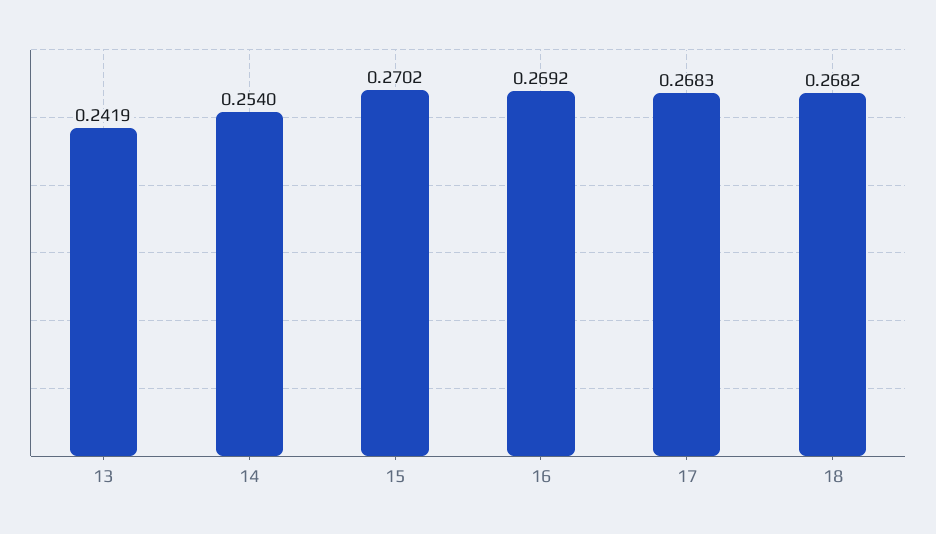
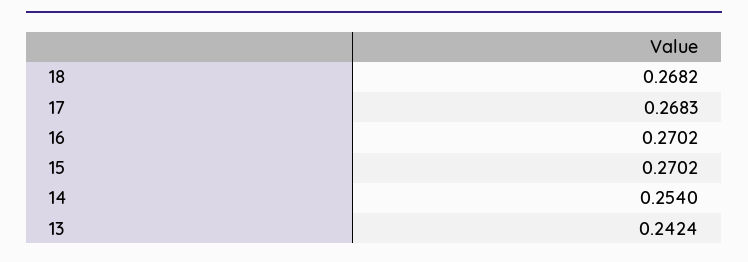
13: 0.2419 -> 0.2424
16: 0.2692 -> 0.2702

